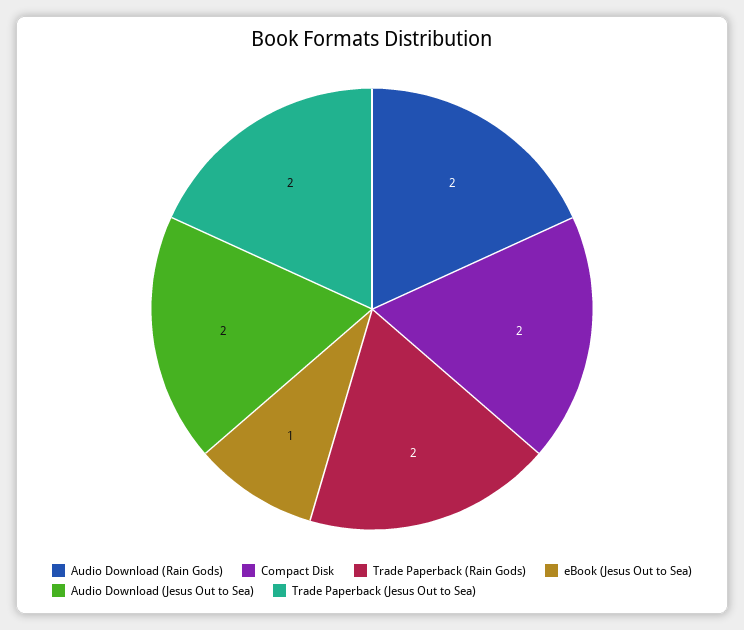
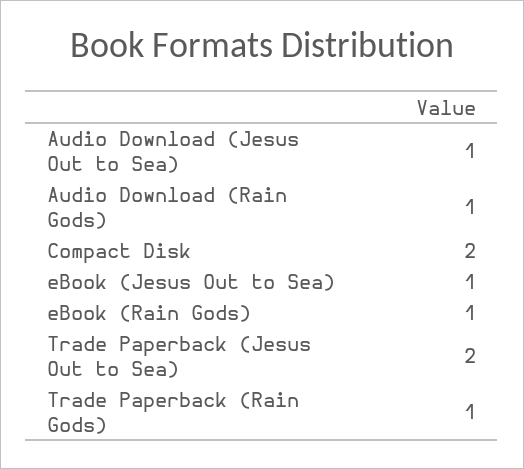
Audio Download (Rain Gods): 2 -> 1
Trade Paperback (Rain Gods): 2 -> 1
Audio Download (Jesus Out to Sea): 2 -> 1
eBook (Rain Gods): none -> 1

